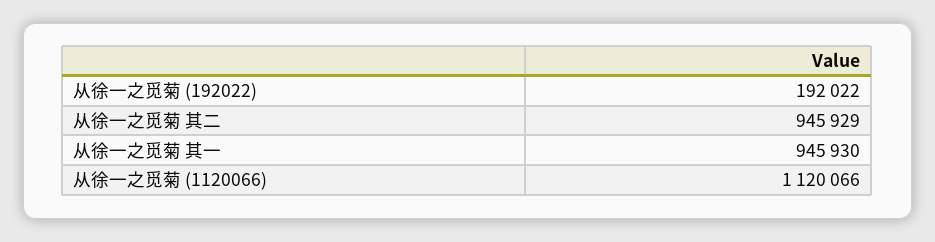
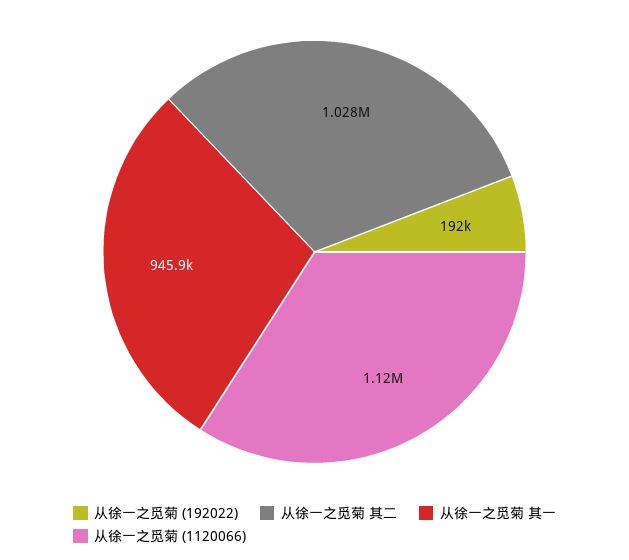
从徐一之觅菊 其二: 945929 -> 1028000

